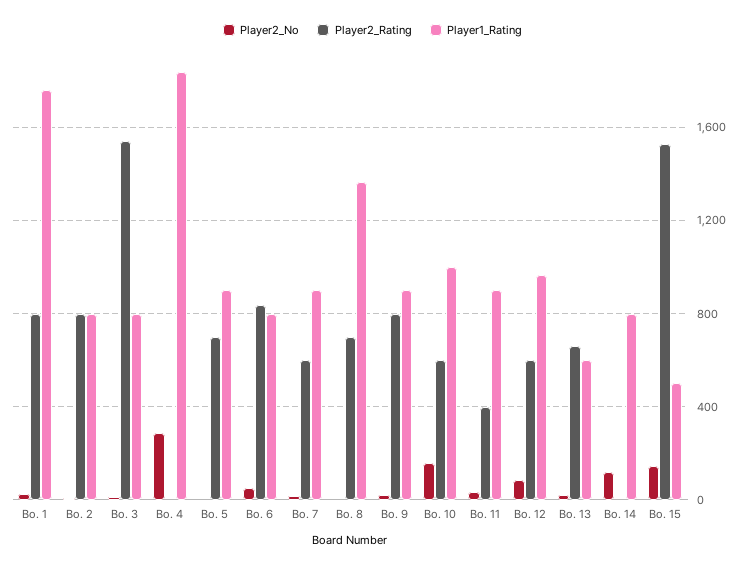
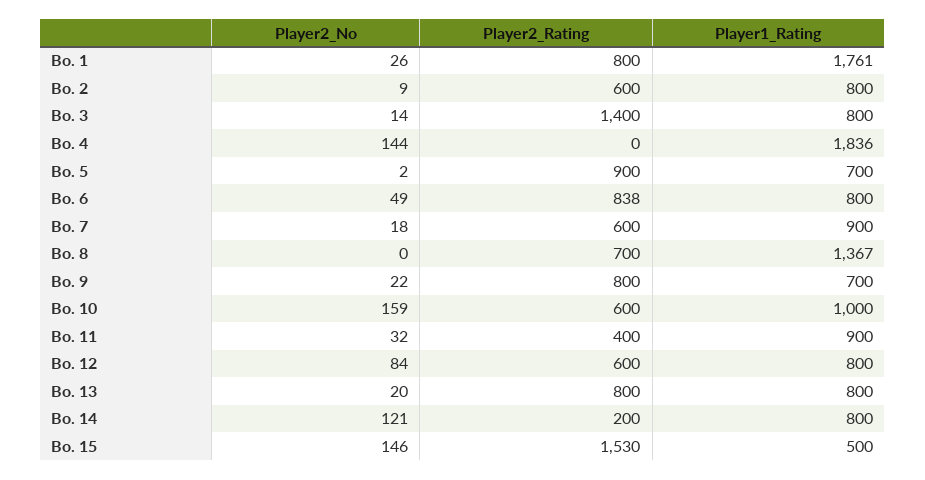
Player2_Rating, Bo. 2: 800 -> 600
Player2_Rating, Bo. 3: 1550 -> 1400
Player2_No, Bo. 4: 300 -> 144
Player2_Rating, Bo. 5: 700 -> 900
Player1_Rating, Bo. 5: 900 -> 700
Player1_Rating, Bo. 9: 900 -> 700
Player1_Rating, Bo. 12: 950 -> 800
Player2_Rating, Bo. 13: 650 -> 800
Player1_Rating, Bo. 13: 600 -> 800
Player2_Rating, Bo. 14: 0 -> 200

